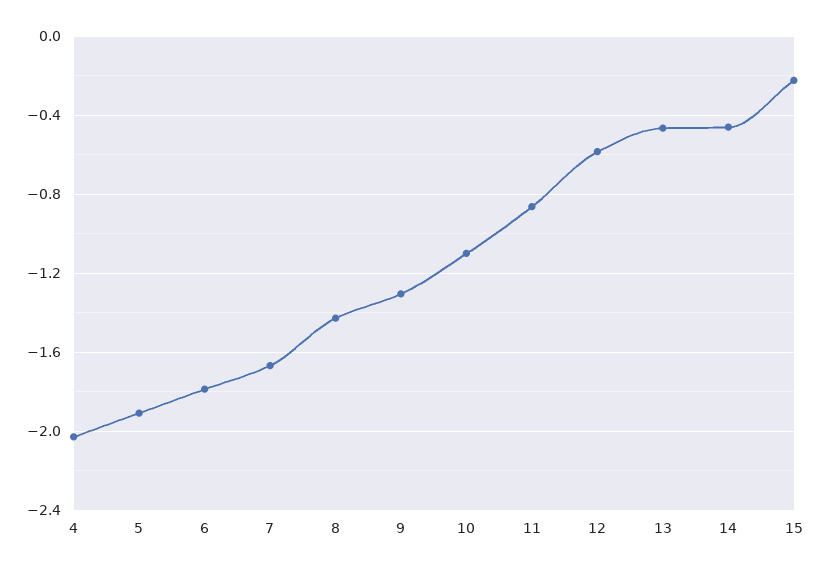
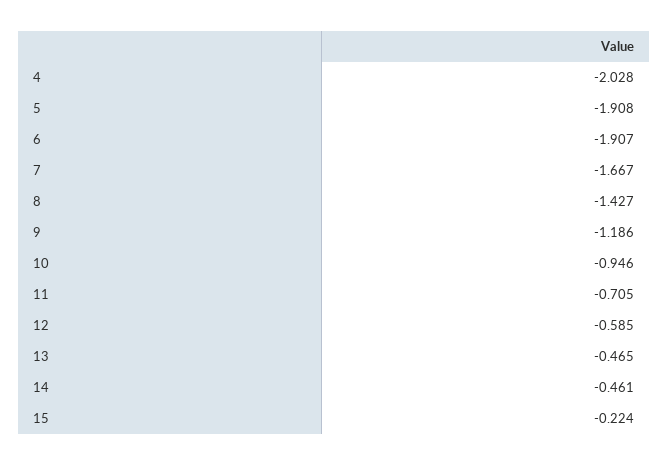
6: -1.8 -> -1.907
9: -1.3 -> -1.186
10: -1.1 -> -0.946
11: -0.85 -> -0.705

